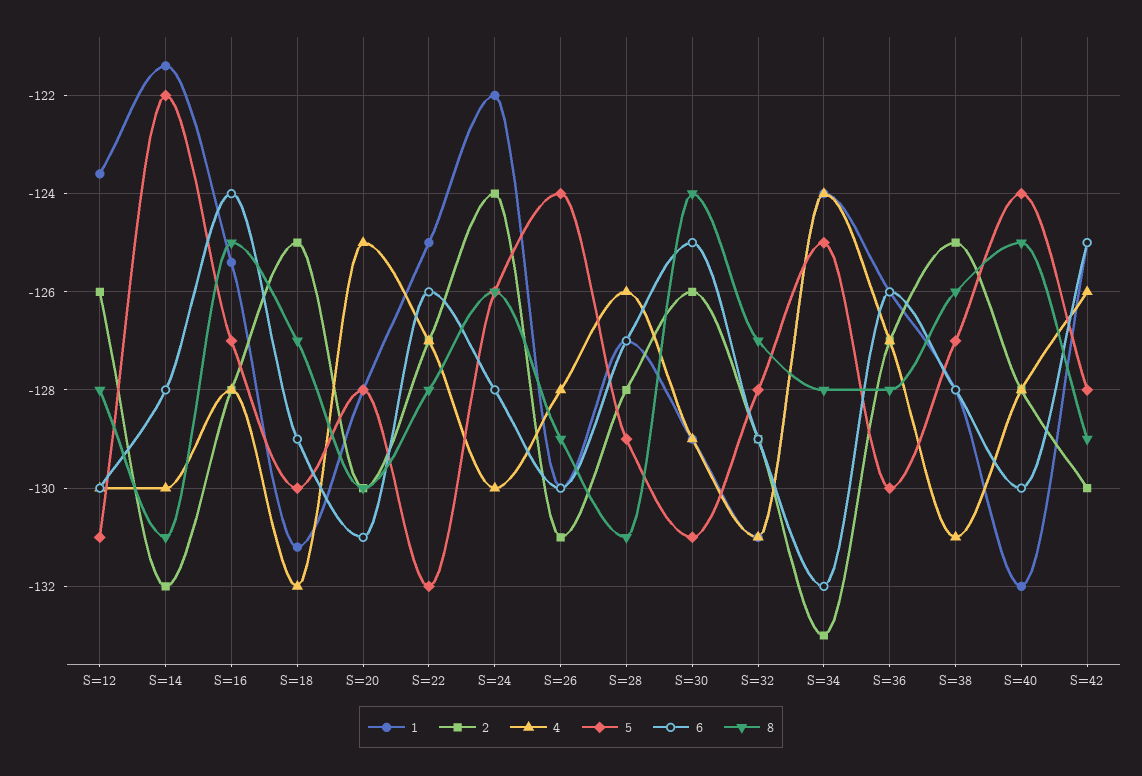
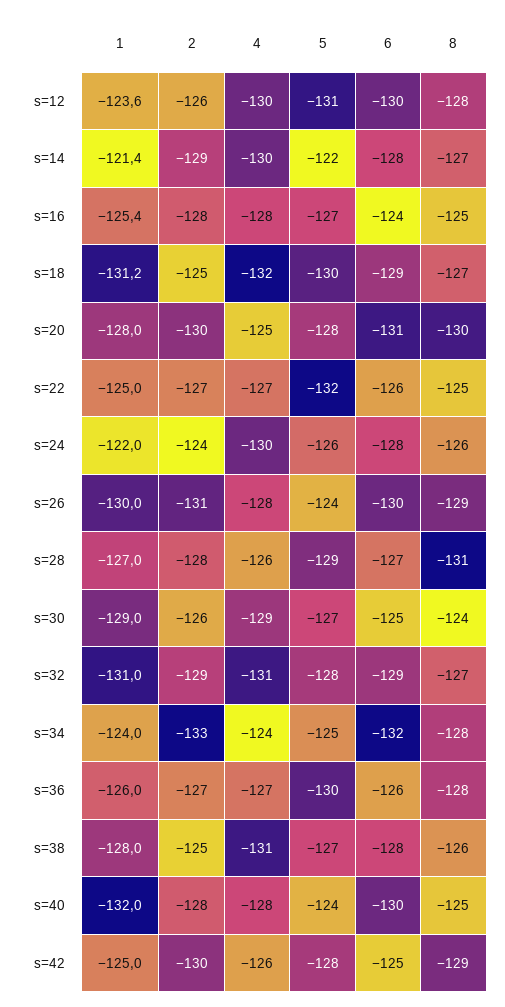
2, S=14: -132 -> -129
8, S=14: -131 -> -127
8, S=22: -128 -> -125
5, S=30: -131 -> -127

